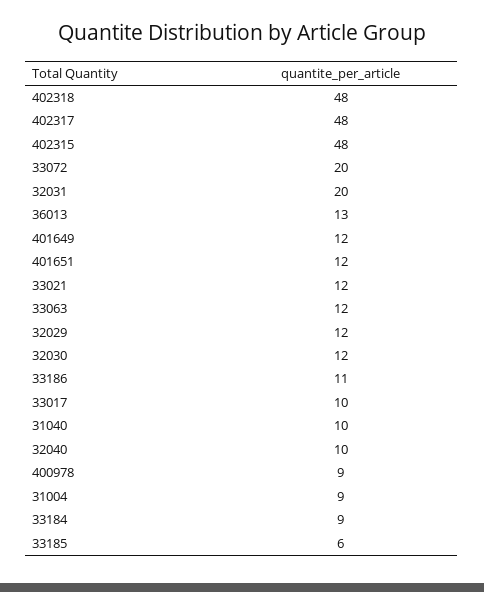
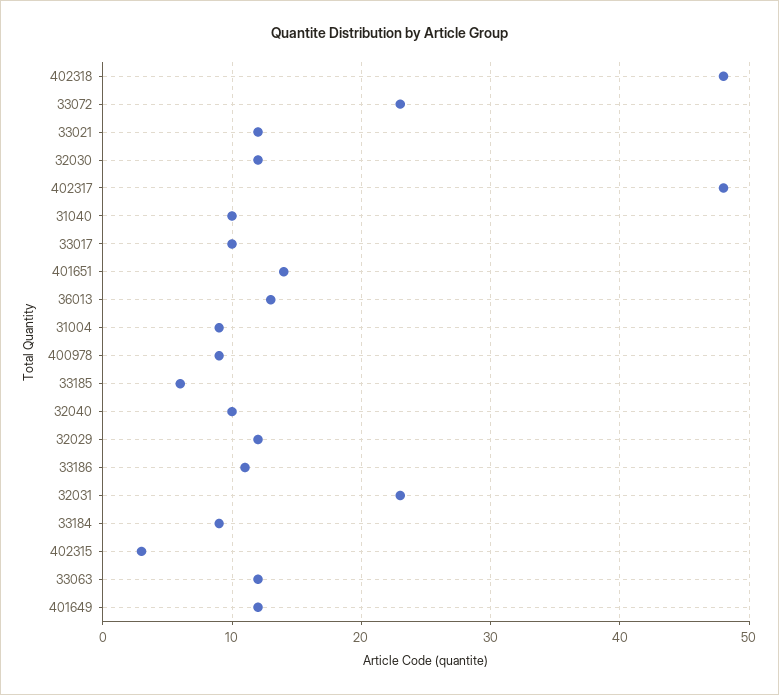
402315: 48 -> 3
33072: 20 -> 23
32031: 20 -> 23
401651: 12 -> 14

